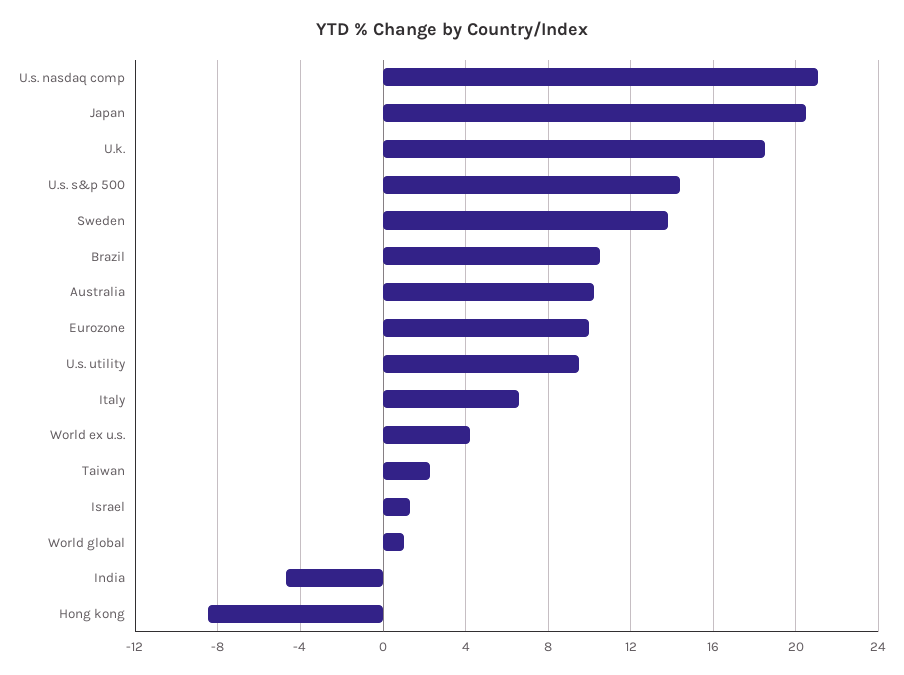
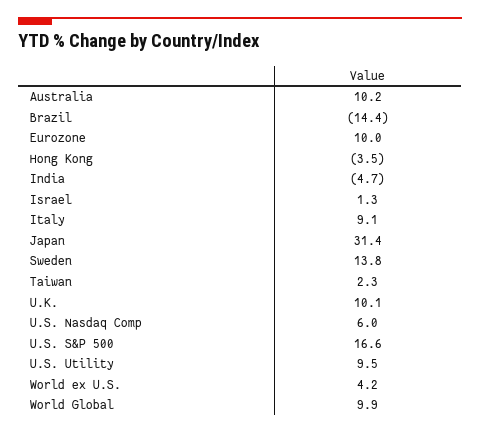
U.s. nasdaq comp: 21 -> 6
Japan: 20.5 -> 31.4
U.k.: 18.5 -> 10.1
U.s. s&p 500: 14.5 -> 16.6
Brazil: 10.5 -> -14.4
Italy: 6.5 -> 9.1
World global: 1 -> 9.9
Hong kong: -8.5 -> -3.5

